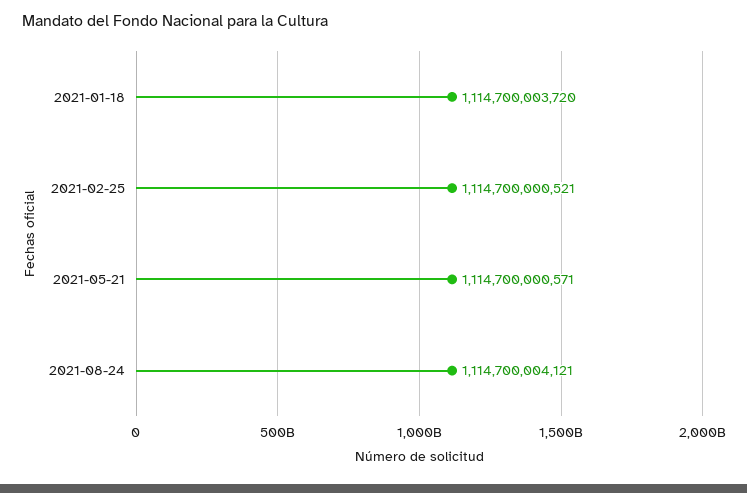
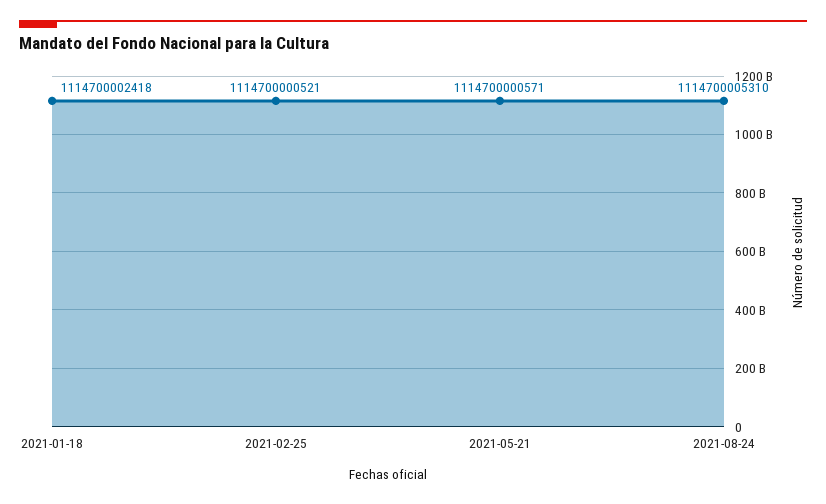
2021-01-18: 1114700003720 -> 1114700002418
2021-08-24: 1114700004121 -> 1114700005310

